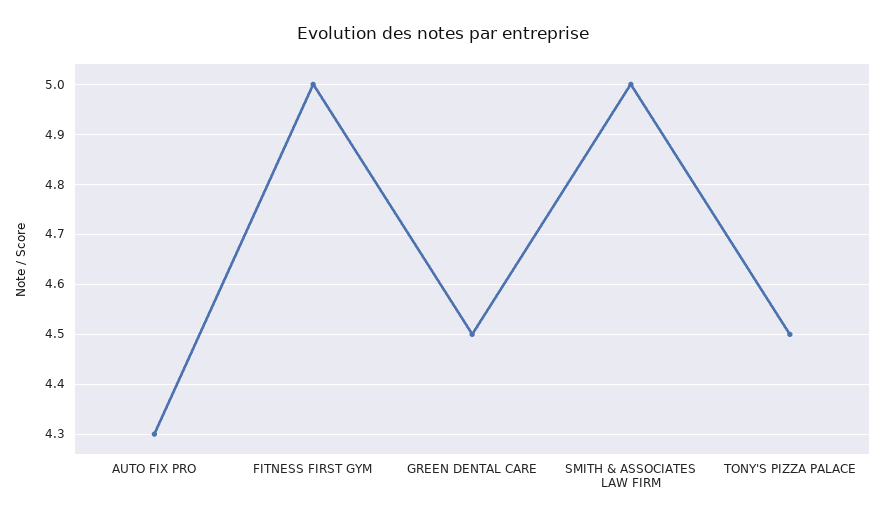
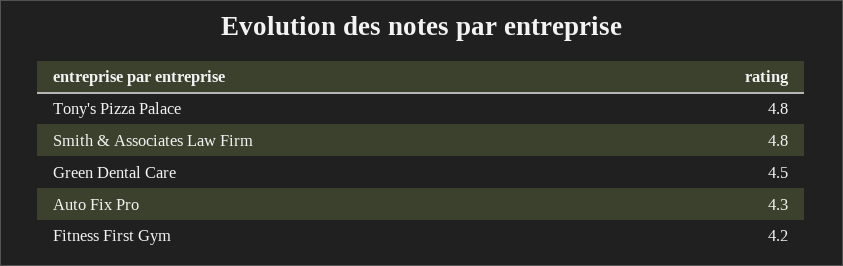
FITNESS FIRST GYM: 5 -> 4.2
SMITH & ASSOCIATES LAW FIRM: 5 -> 4.8
TONY'S PIZZA PALACE: 4.5 -> 4.8

